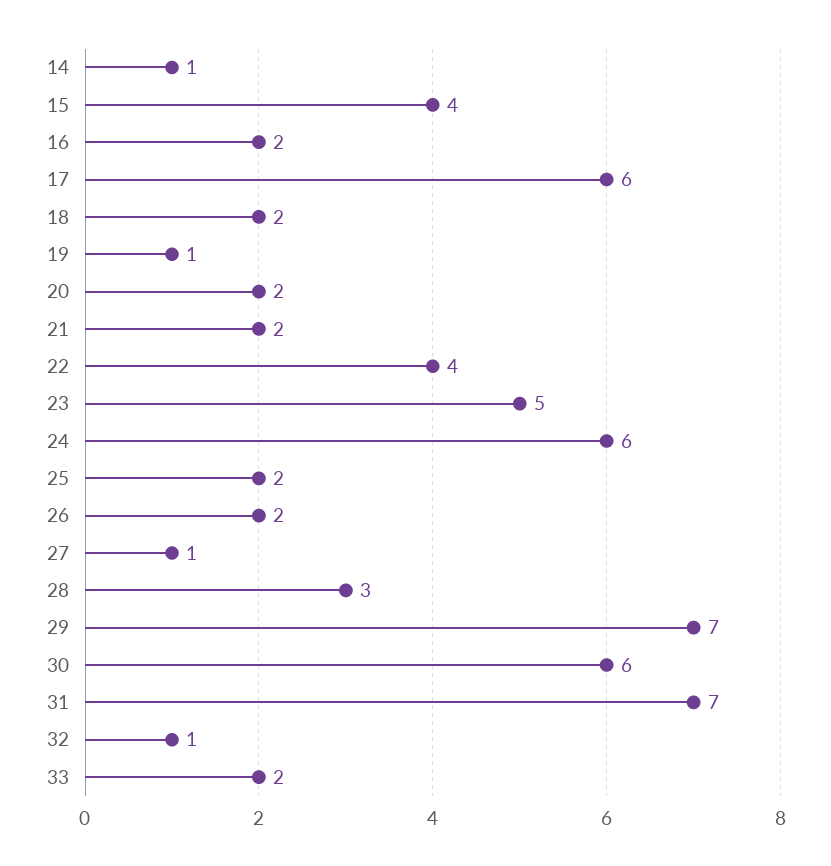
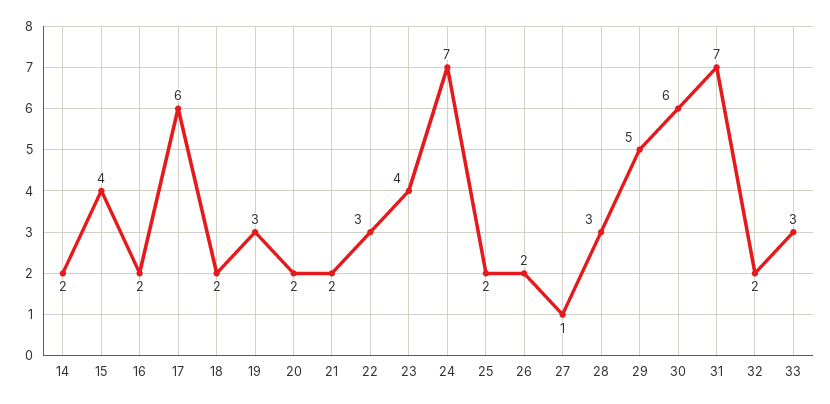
14: 1 -> 2
19: 1 -> 3
22: 4 -> 3
23: 5 -> 4
24: 6 -> 7
29: 7 -> 5
32: 1 -> 2
33: 2 -> 3

